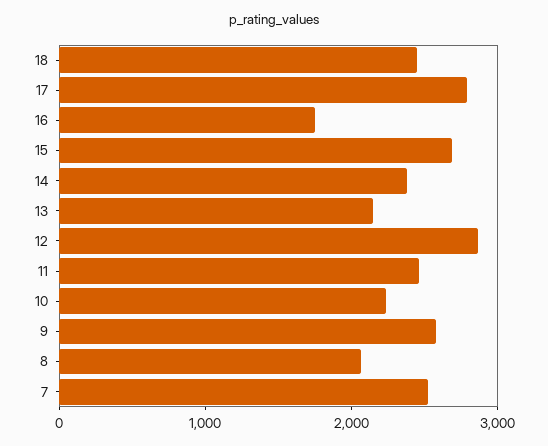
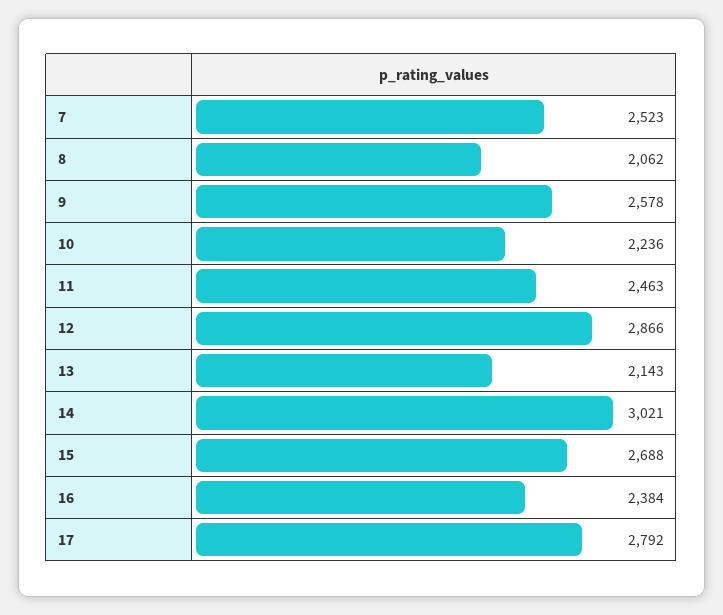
18: 2400 -> none
16: 1800 -> 2384
14: 2400 -> 3021

